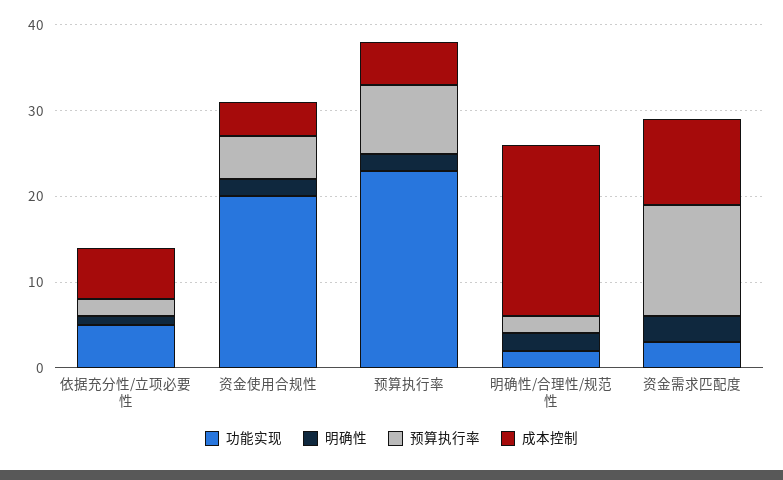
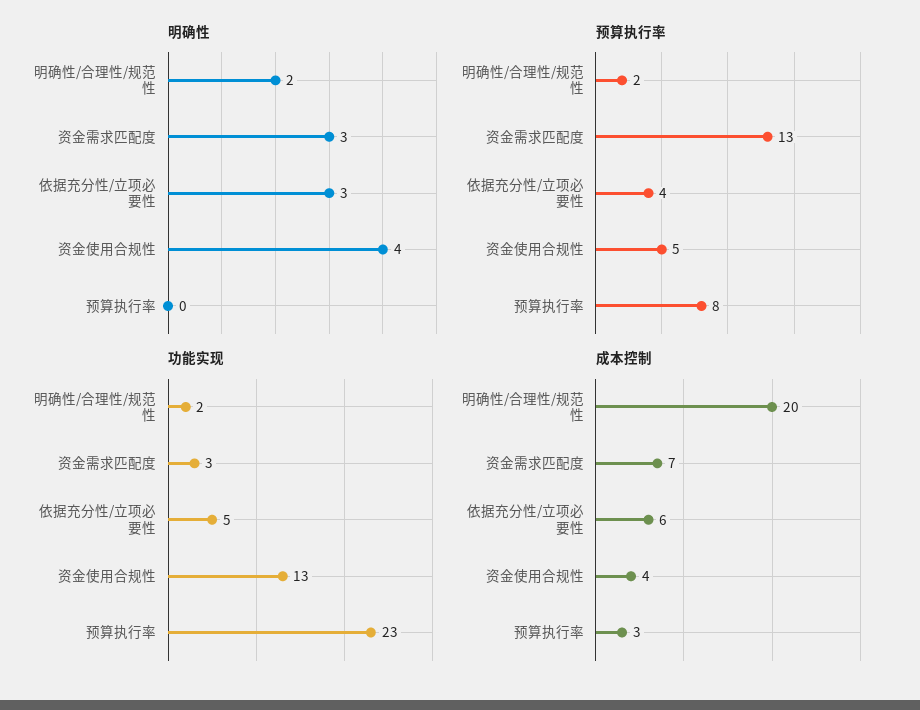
明确性, 依据充分性/立项必要性: 1 -> 3
预算执行率, 依据充分性/立项必要性: 2 -> 4
功能实现, 资金使用合规性: 20 -> 13
明确性, 资金使用合规性: 2 -> 4
明确性, 预算执行率: 2 -> 0
成本控制, 预算执行率: 5 -> 3
成本控制, 资金需求匹配度: 10 -> 7

